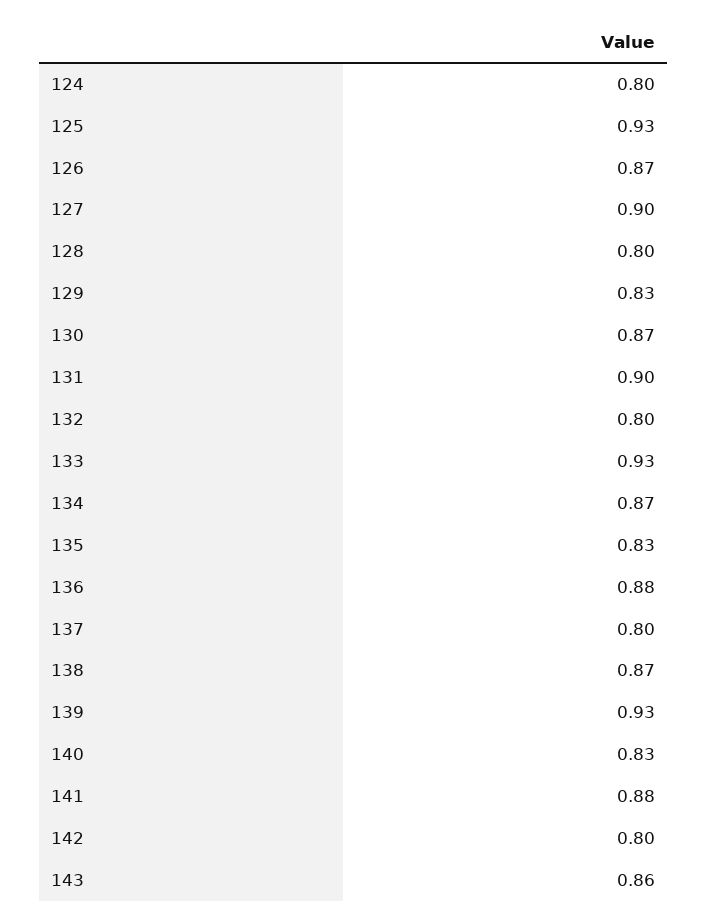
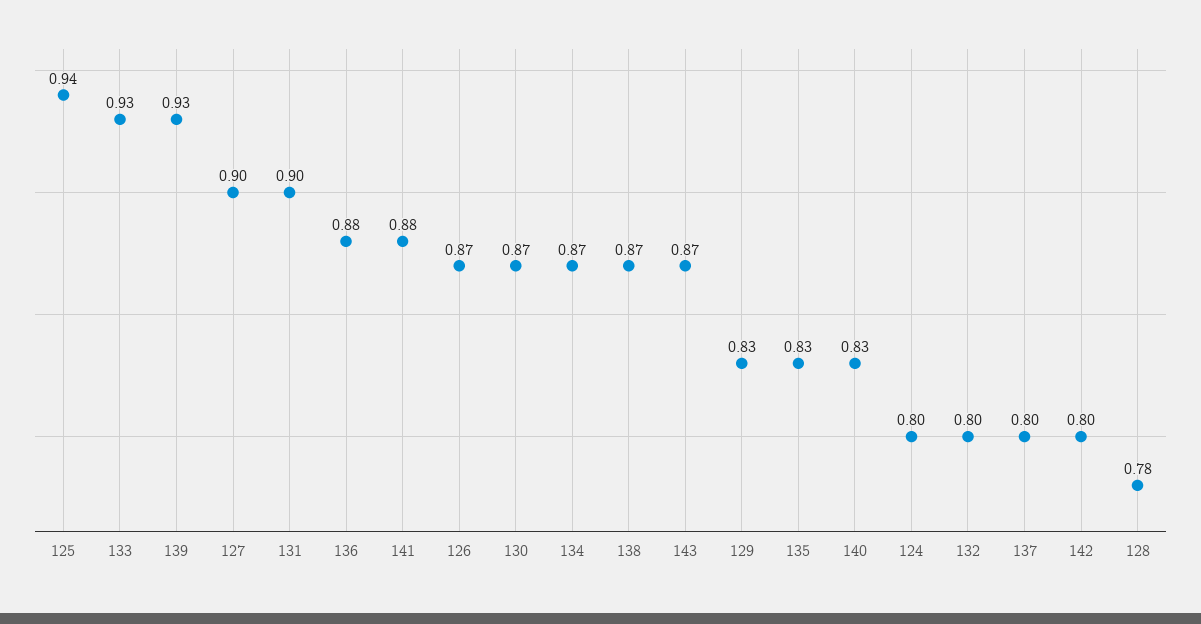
125: 0.93 -> 0.94
128: 0.8 -> 0.78
143: 0.86 -> 0.87

